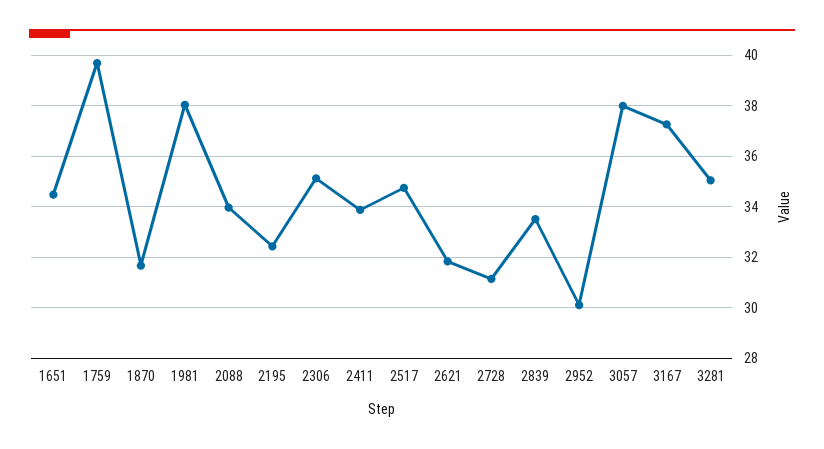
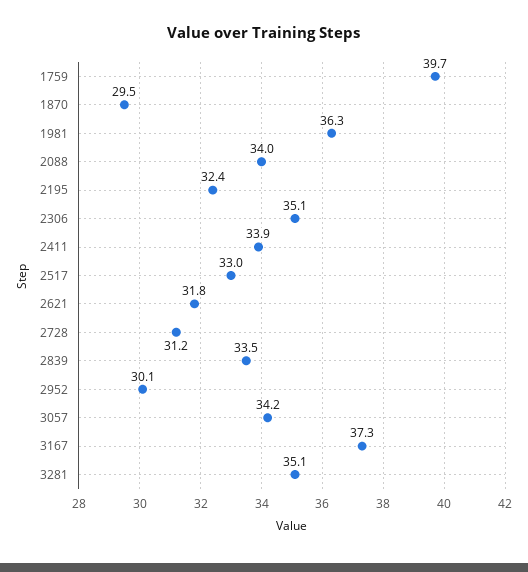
1651: 34.5 -> none
1870: 31.75 -> 29.5
1981: 38 -> 36.3
2517: 34.75 -> 33
3057: 38 -> 34.2

